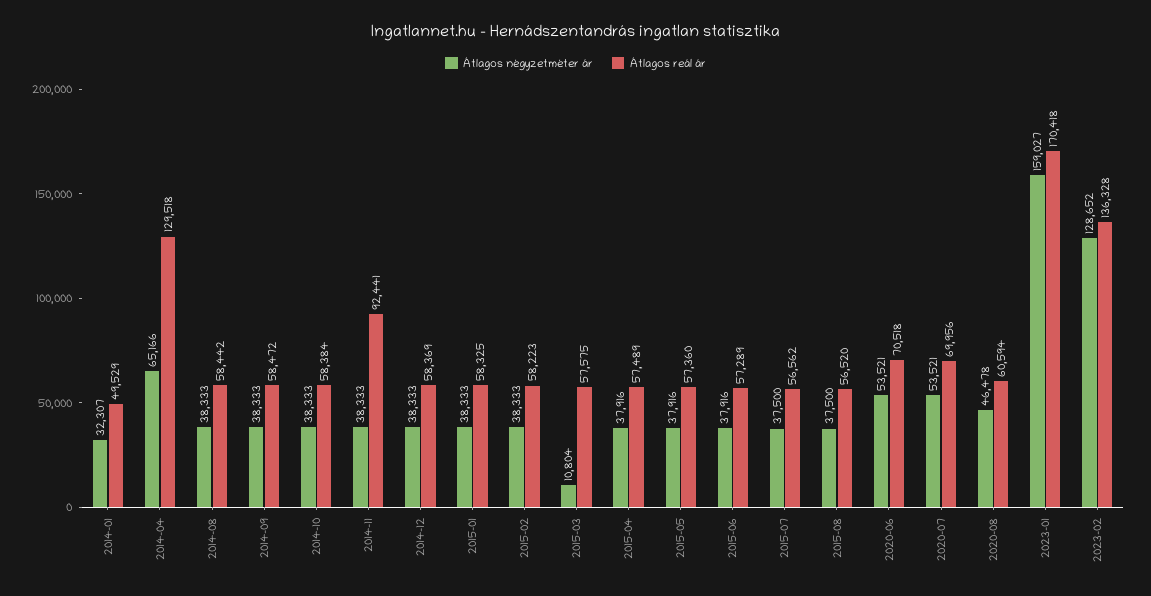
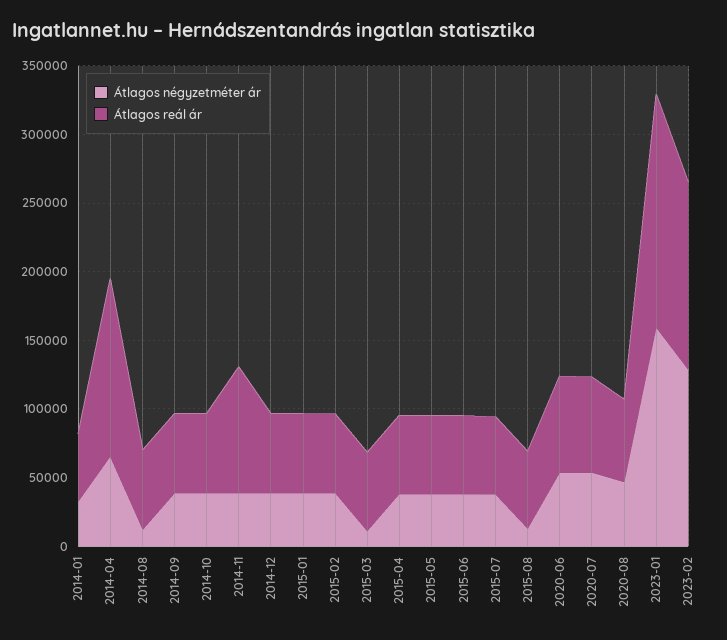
Átlagos négyzetméter ár, 2014-08: 38333 -> 10000
Átlagos négyzetméter ár, 2015-08: 37500 -> 10000

